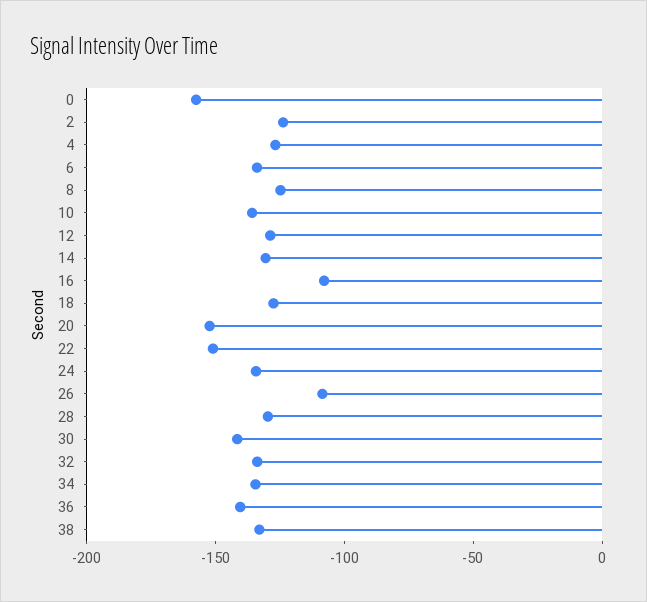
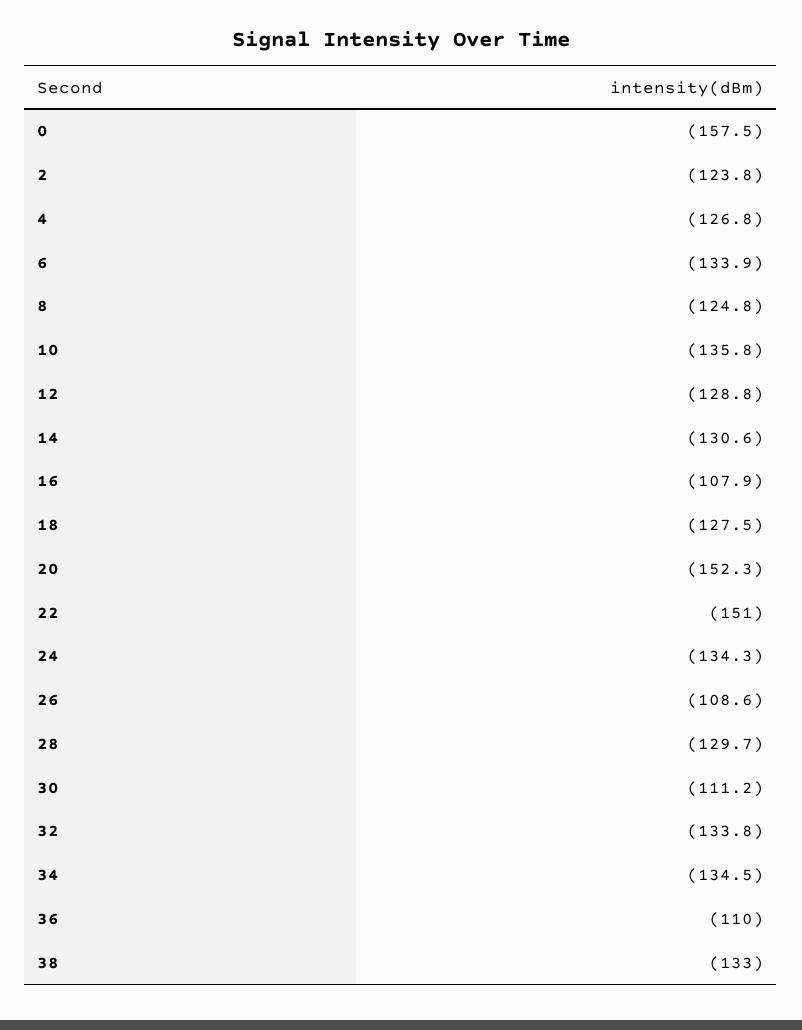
30: -140 -> -111.2
36: -140 -> -110

